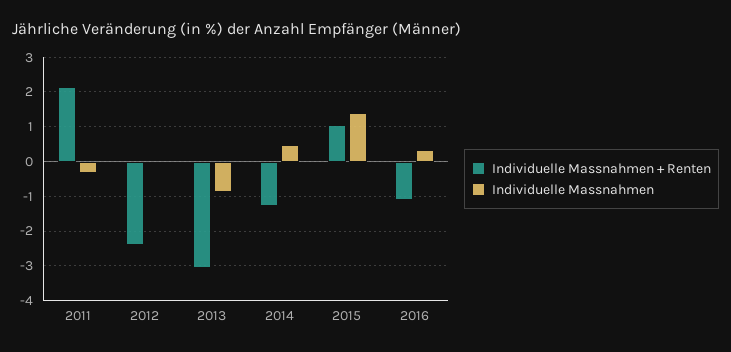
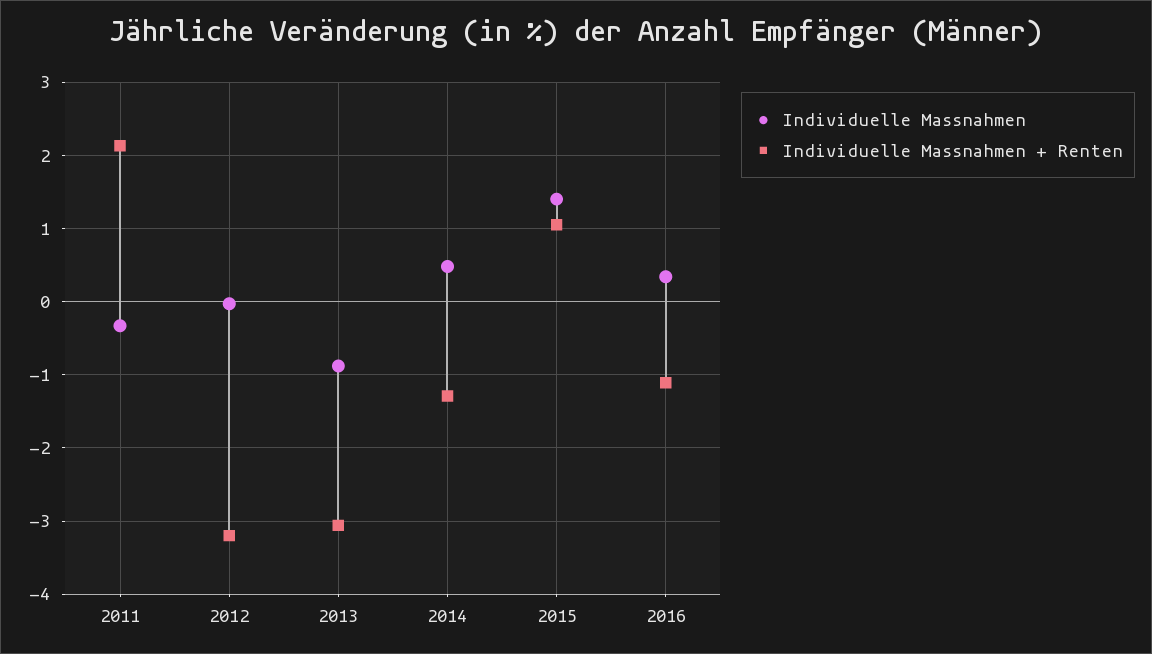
Individuelle Massnahmen + Renten, 2012: -2.4 -> -3.2

